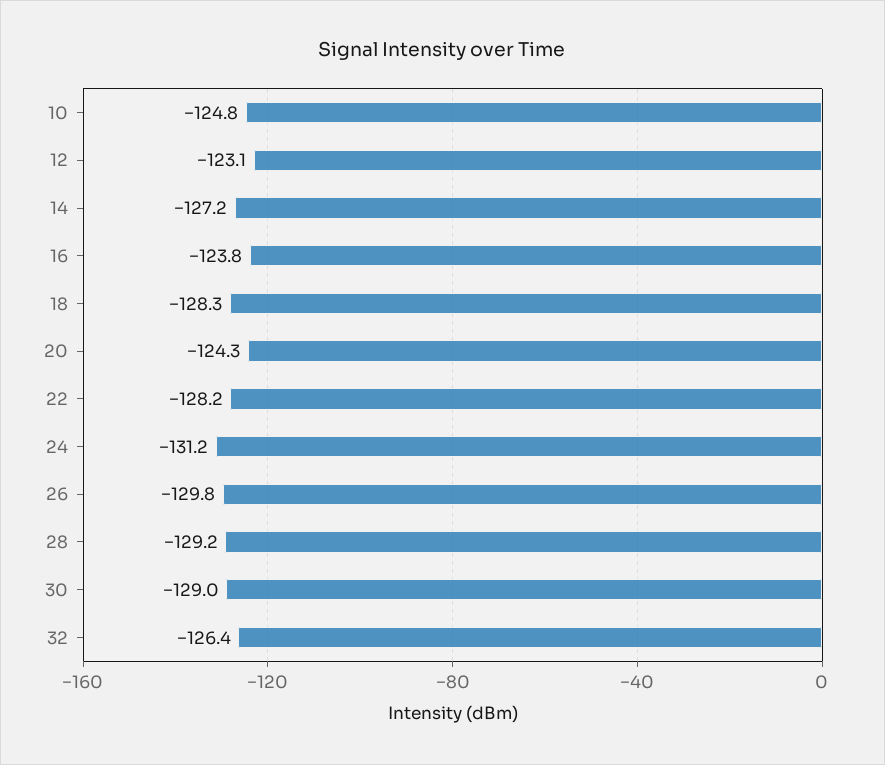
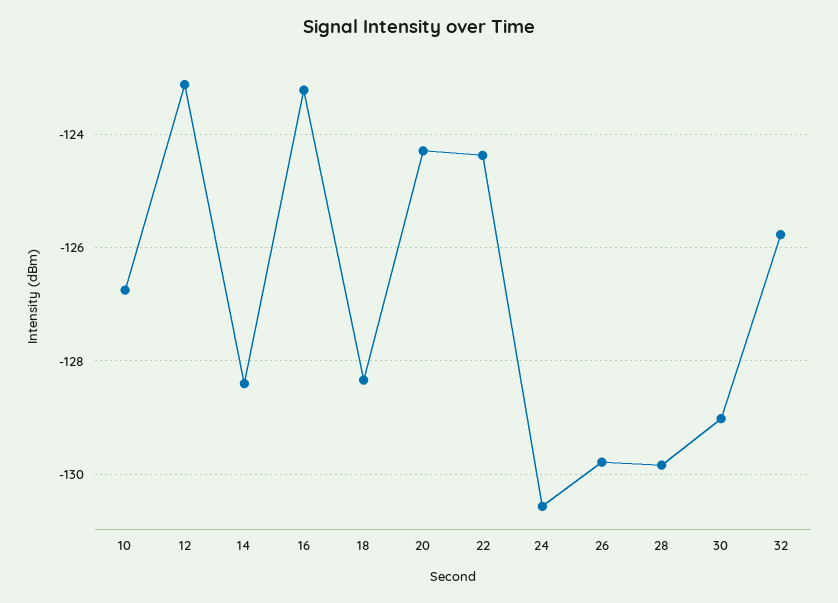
10: -124.8 -> -126.8
14: -127.2 -> -128.4
16: -123.8 -> -123.2
22: -128.2 -> -124.4
24: -131.2 -> -130.6
28: -129.2 -> -129.8
32: -126.4 -> -125.8

